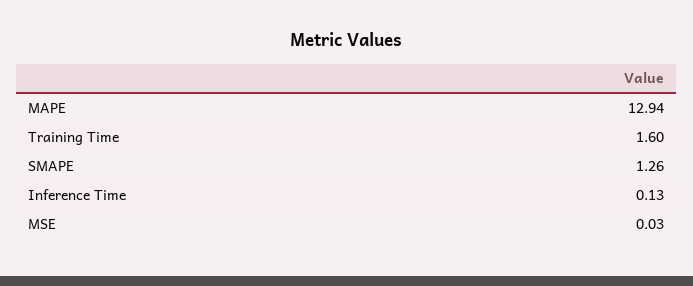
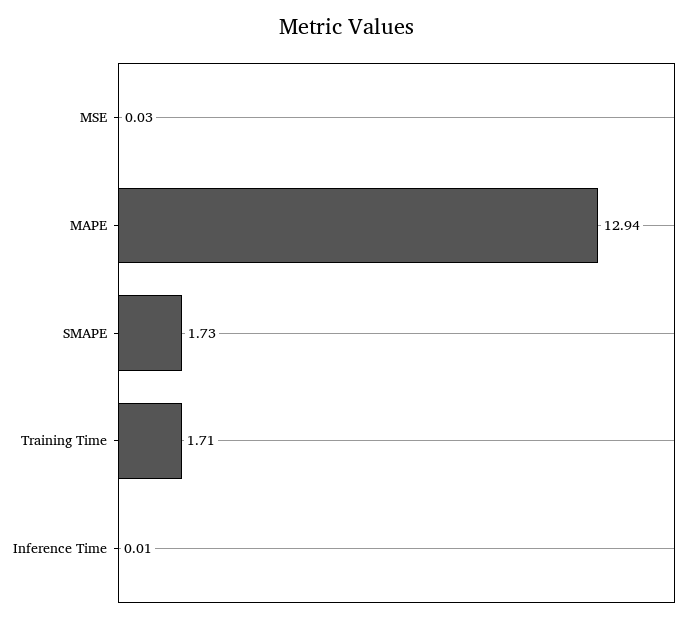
Training Time: 1.6 -> 1.71
SMAPE: 1.26 -> 1.73
Inference Time: 0.13 -> 0.01

